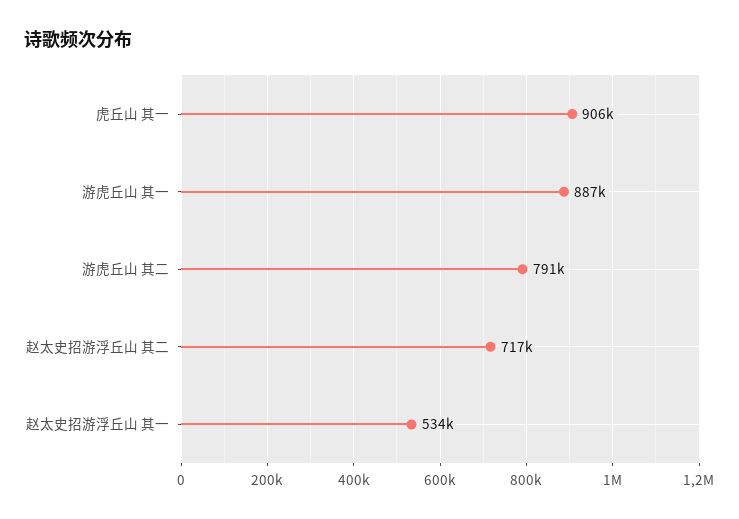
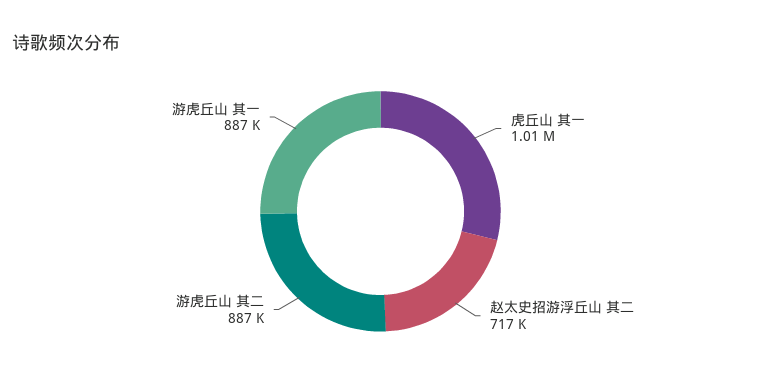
虎丘山 其一: 906000 -> 1010000
游虎丘山 其二: 791000 -> 887000
赵太史招游浮丘山 其一: 534000 -> none

